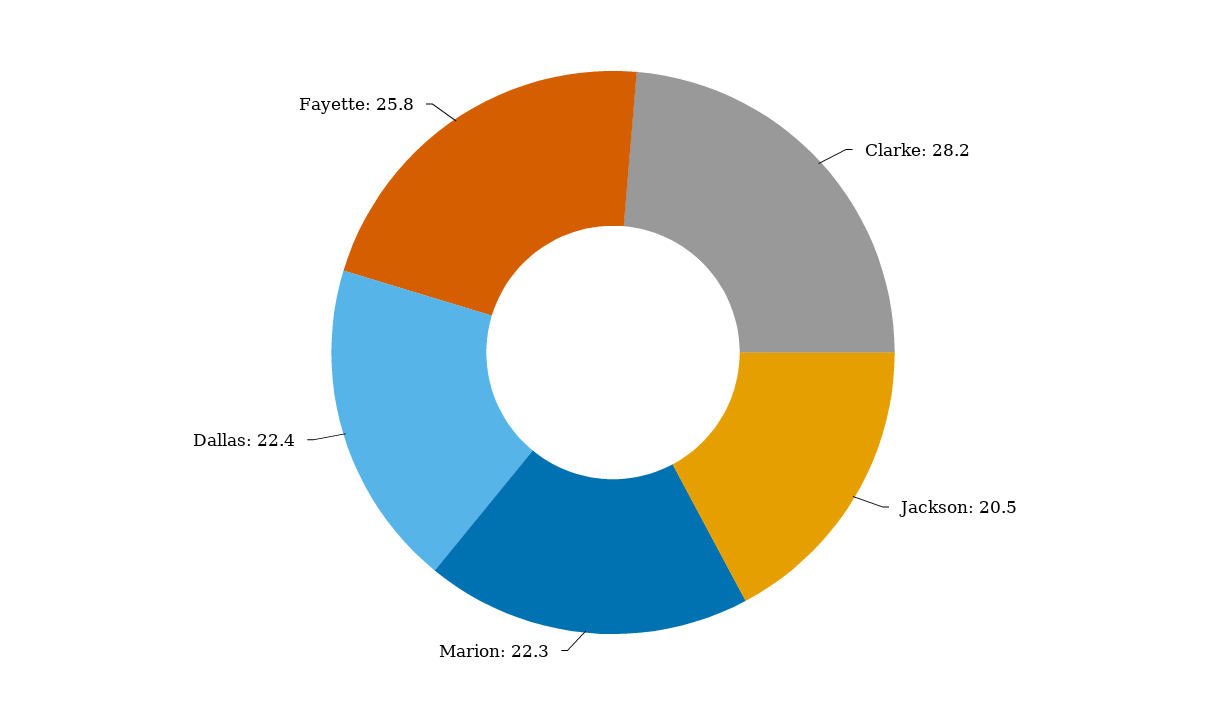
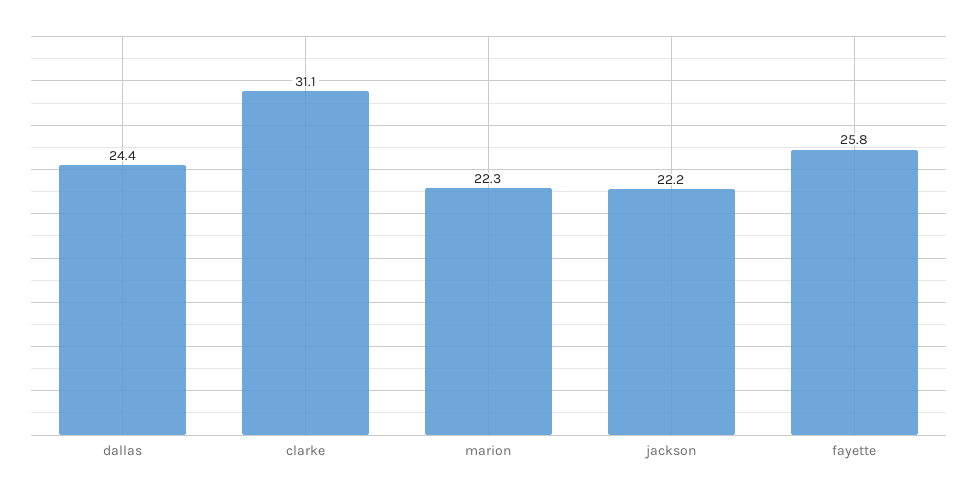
Clarke: 28.2 -> 31.1
Jackson: 20.5 -> 22.2
Dallas: 22.4 -> 24.4

